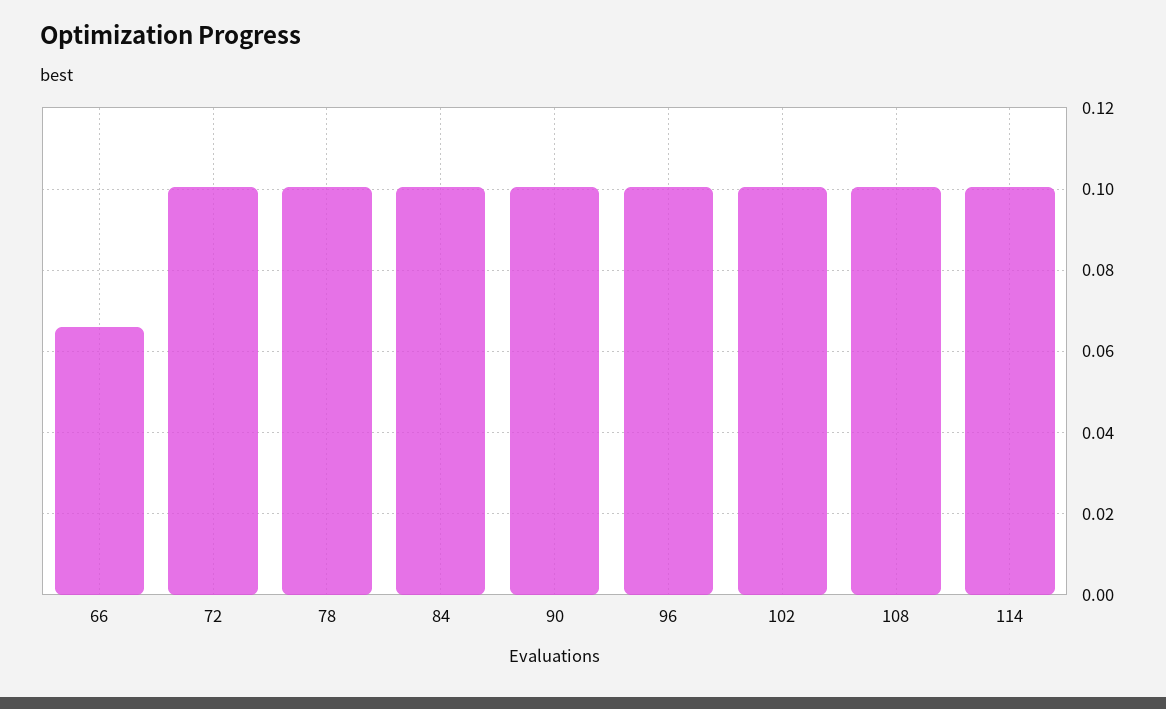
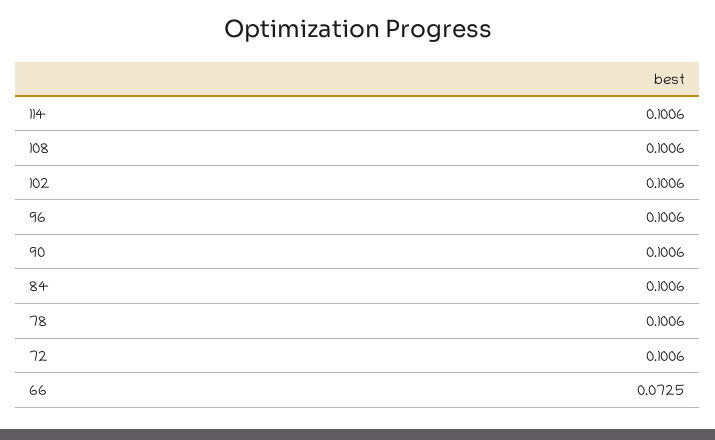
66: 0.066 -> 0.0725

